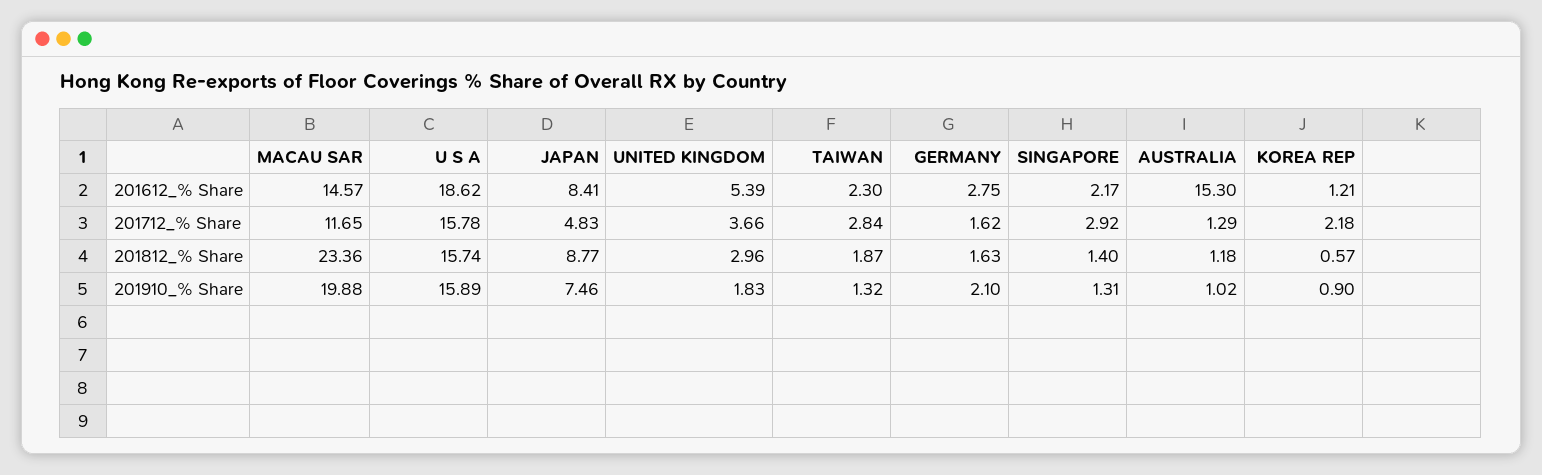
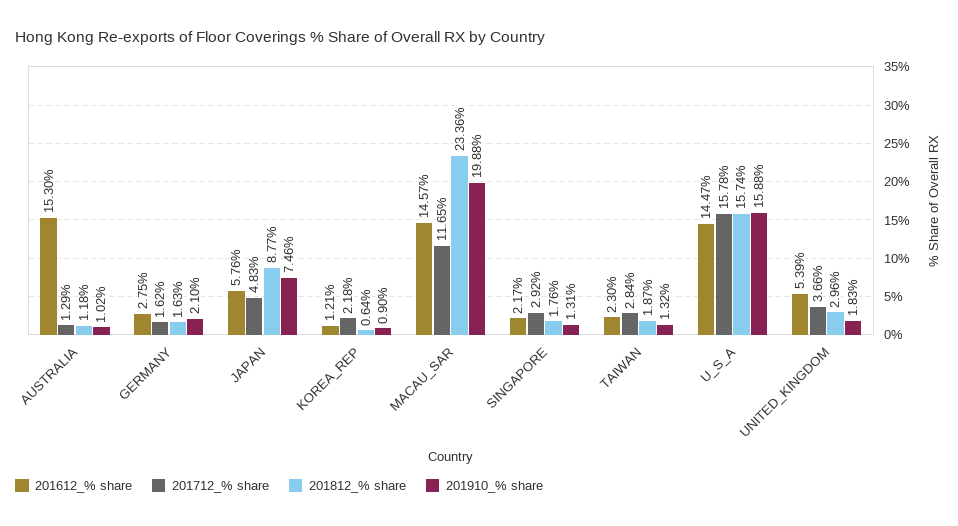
201612_% Share, U S A: 18.62 -> 14.47
201612_% Share, JAPAN: 8.41 -> 5.76
201812_% Share, SINGAPORE: 1.4 -> 1.76
201812_% Share, KOREA REP: 0.57 -> 0.64
201910_% Share, U S A: 15.89 -> 15.88

